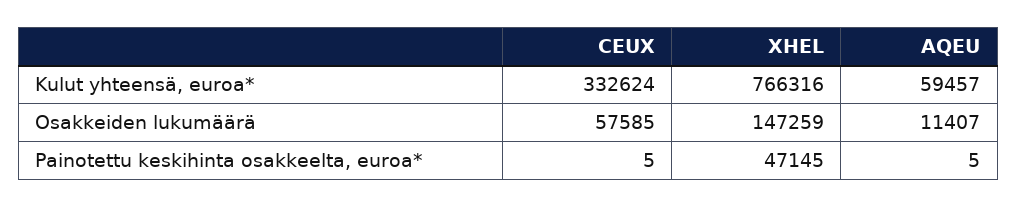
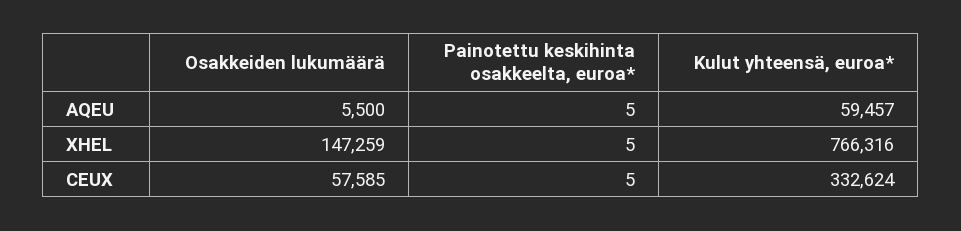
AQEU, Osakkeiden lukumäärä: 11407 -> 5500
XHEL, Painotettu keskihinta osakkeelta, euroa*: 47145 -> 5

